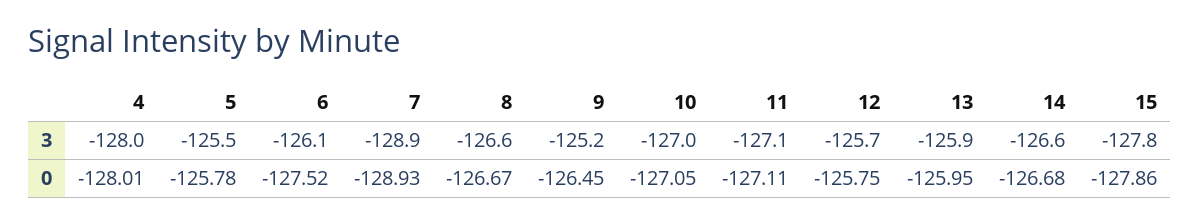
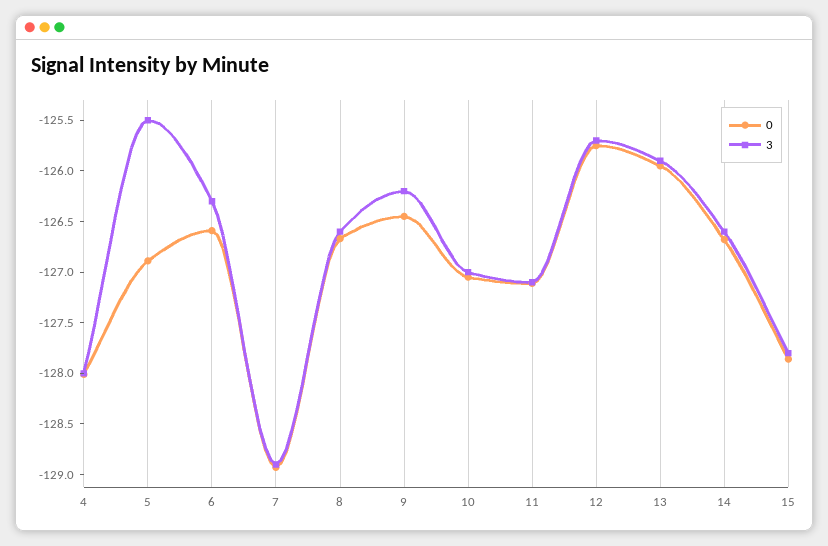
3, 6: -126.1 -> -126.3
3, 9: -125.2 -> -126.2
0, 5: -125.78 -> -126.9
0, 6: -127.52 -> -126.6

